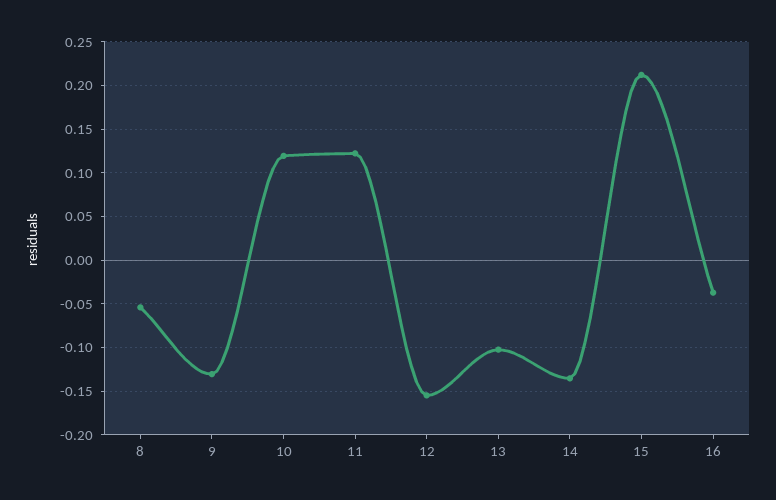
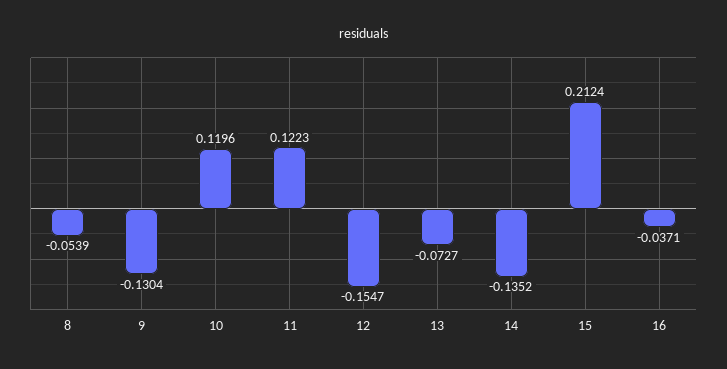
13: -0.1 -> -0.0727

